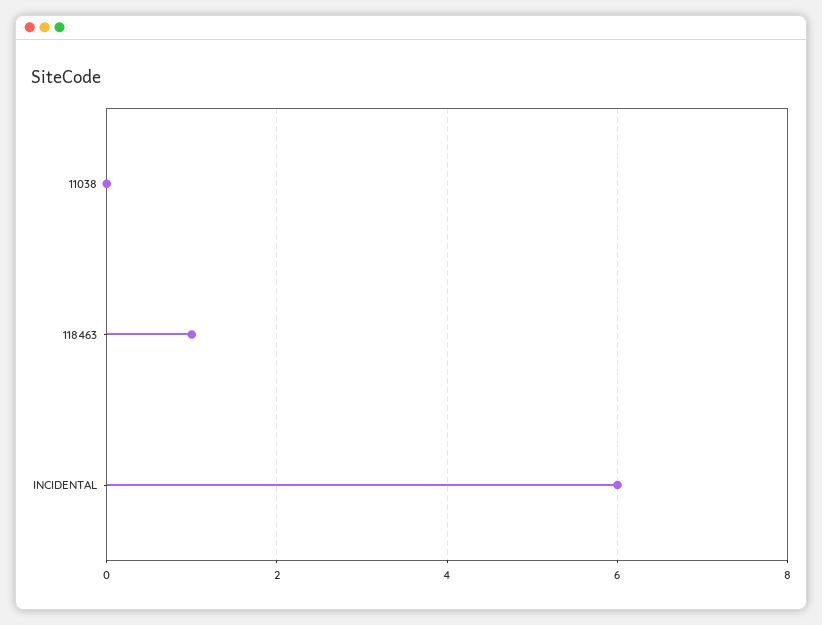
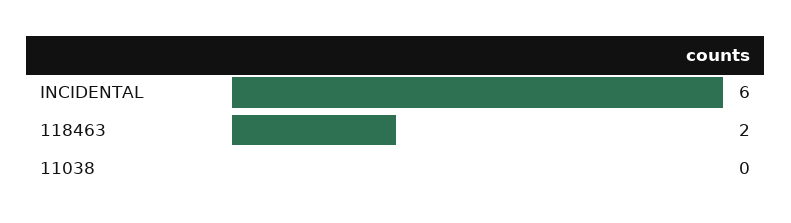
118463: 1 -> 2

